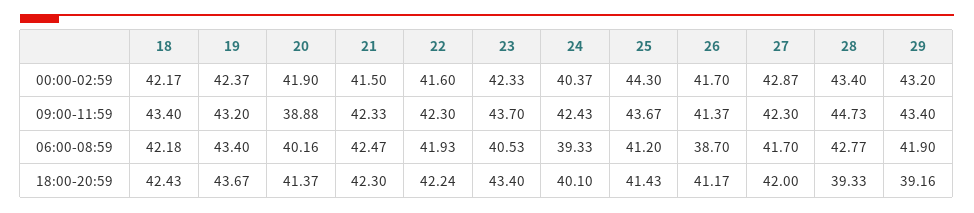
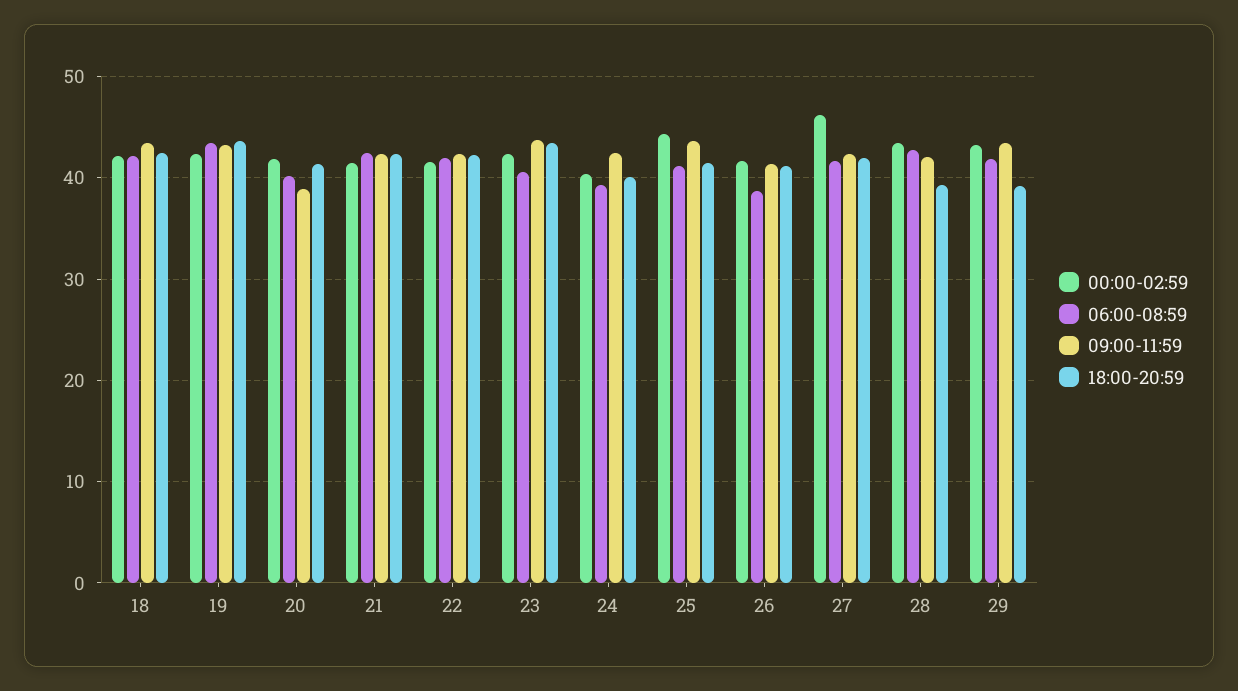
00:00-02:59, 27: 42.87 -> 46
09:00-11:59, 28: 44.73 -> 42

